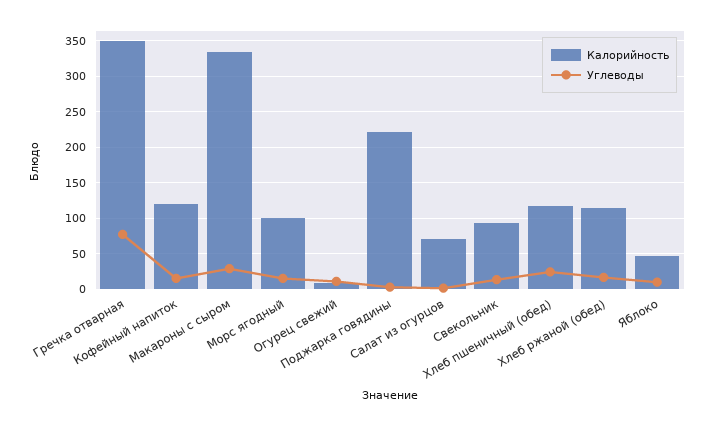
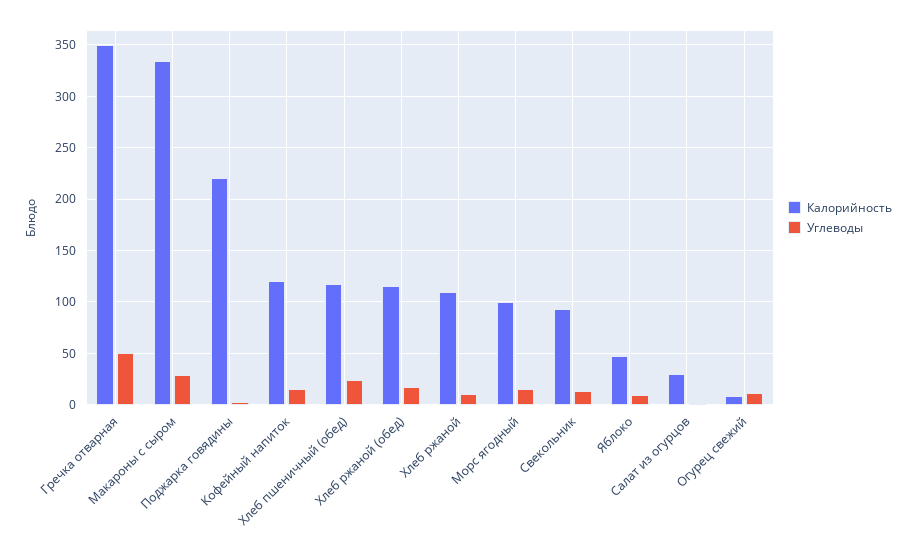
Углеводы, Гречка отварная: 80 -> 50
Калорийность, Салат из огурцов: 70 -> 30
Калорийность, Хлеб ржаной: none -> 110
Углеводы, Хлеб ржаной: none -> 10

